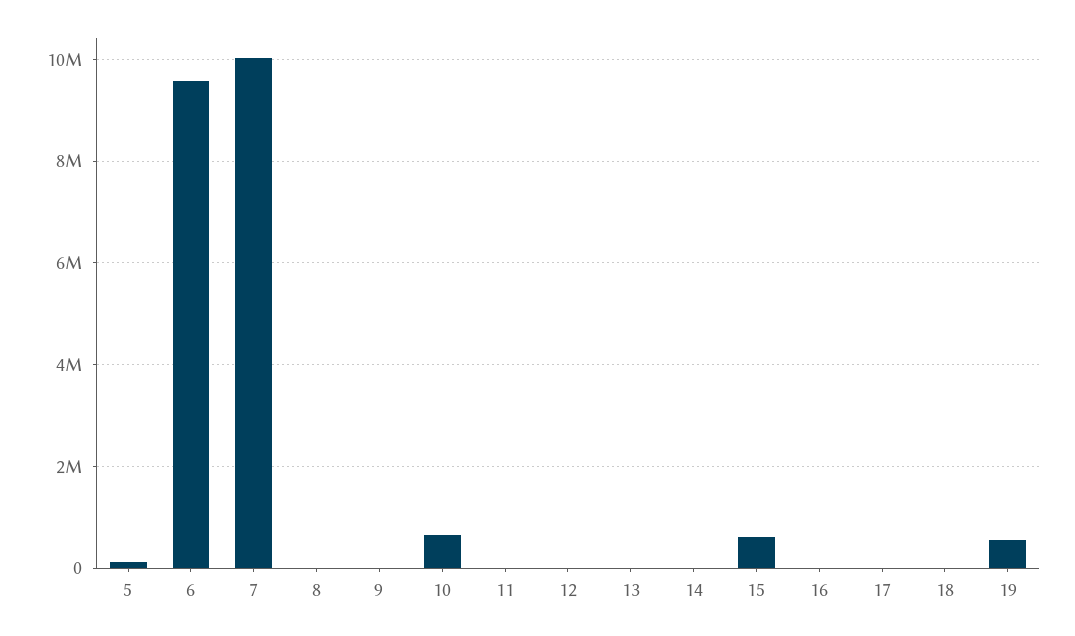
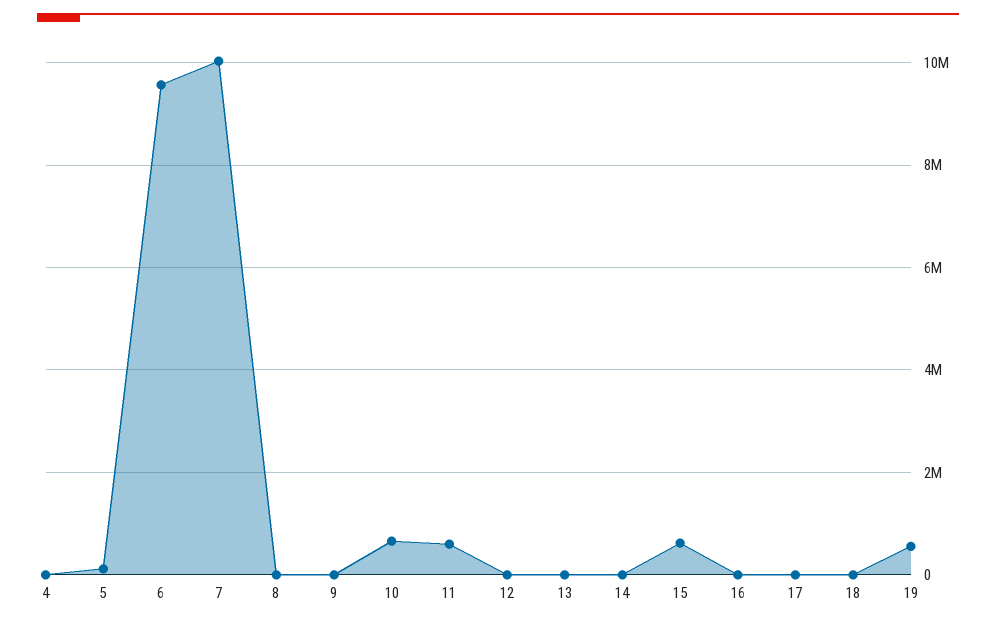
11: 0 -> 600000
4: none -> 0

